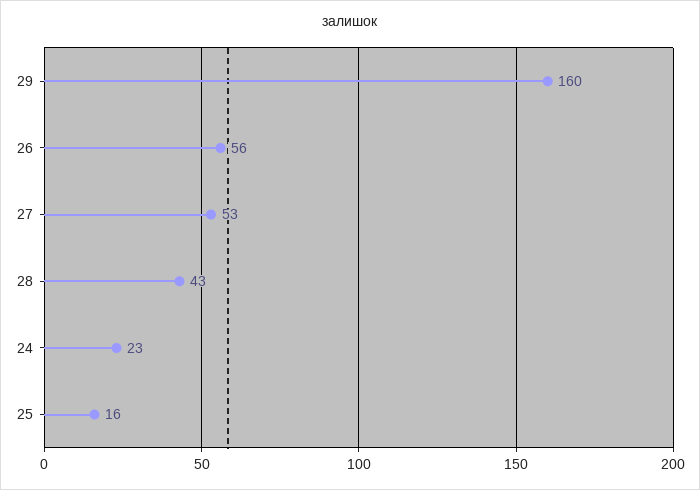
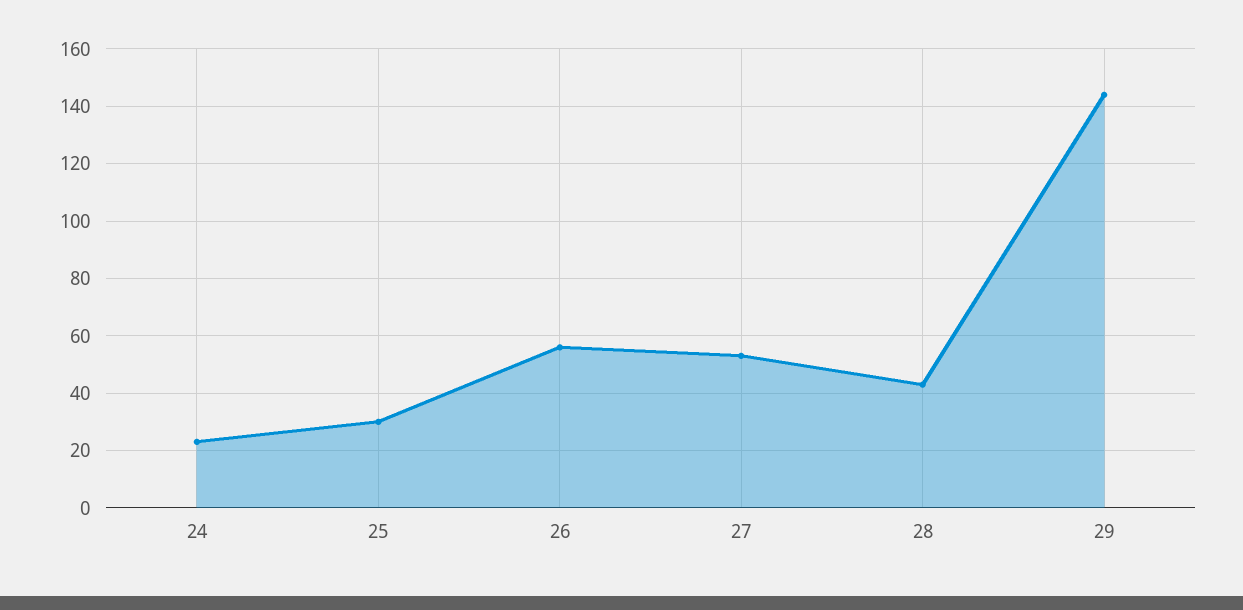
29: 160 -> 145
25: 16 -> 30

